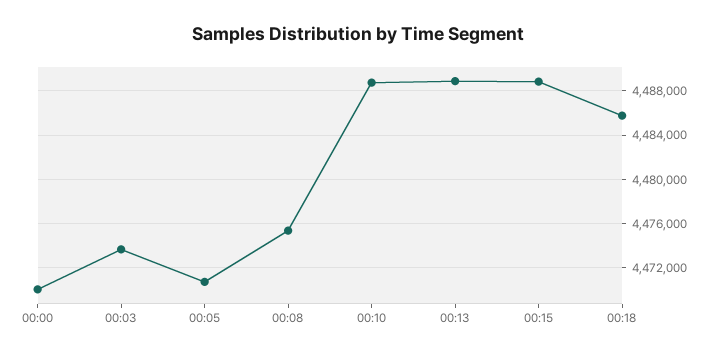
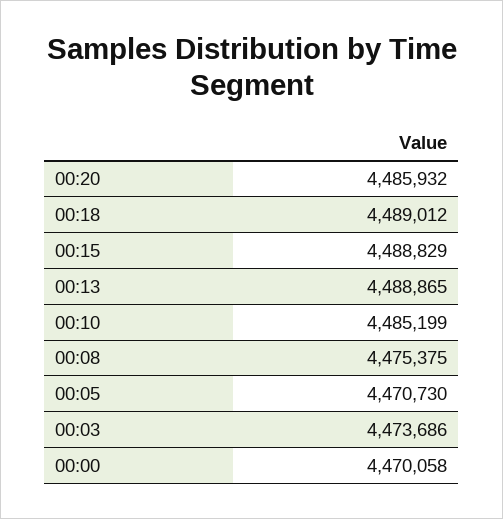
00:10: 4489000 -> 4485199
00:18: 4486000 -> 4489012
00:20: none -> 4485932

